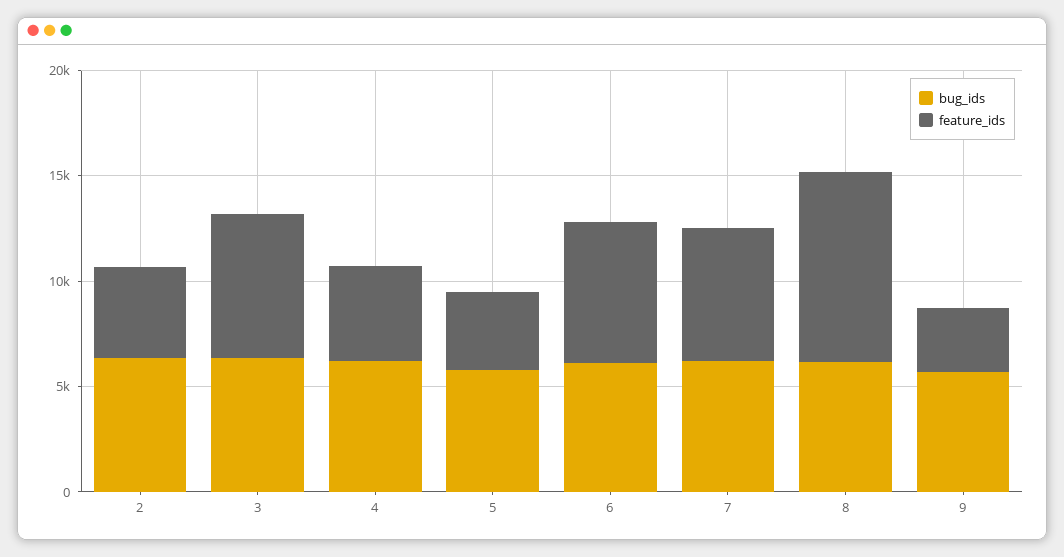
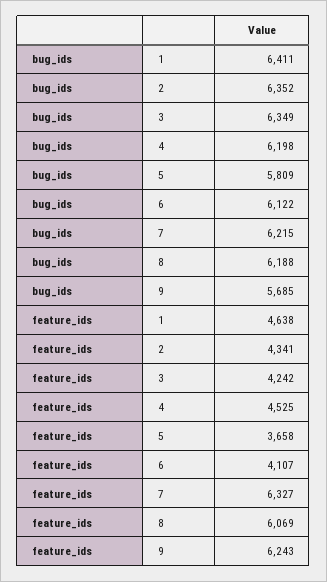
feature_ids, 3: 7000 -> 4242
feature_ids, 6: 7000 -> 4107
feature_ids, 8: 9000 -> 6069
feature_ids, 9: 3000 -> 6243
bug_ids, 1: none -> 6411
feature_ids, 1: none -> 4638

